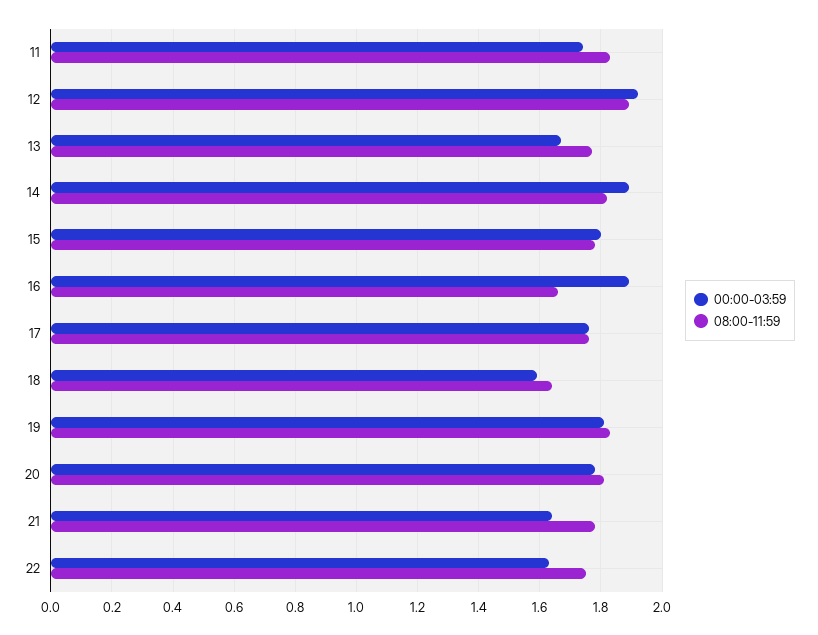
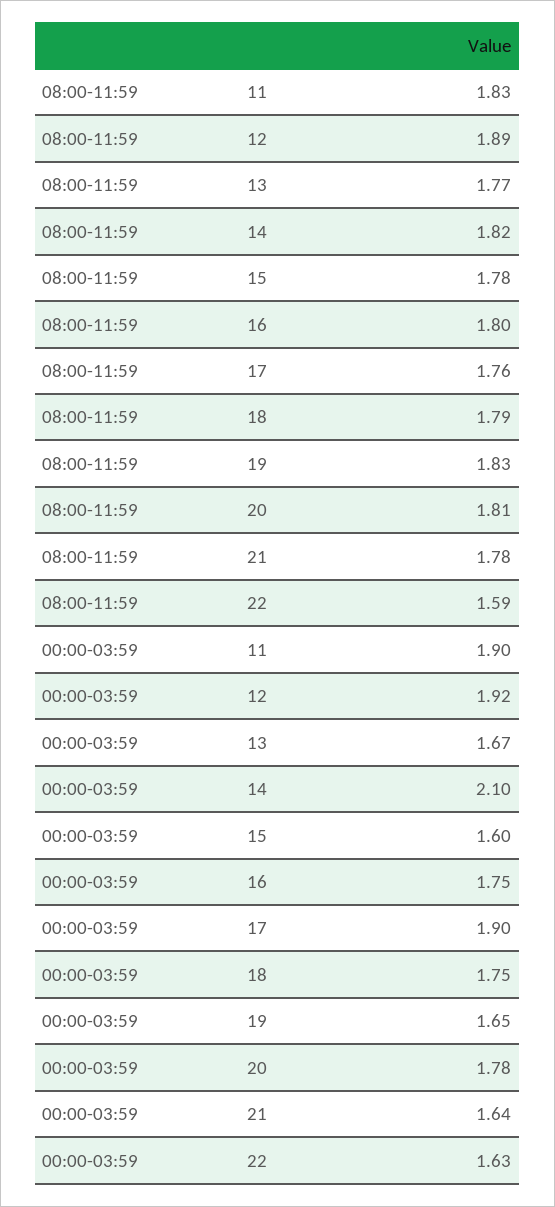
00:00-03:59, 11: 1.75 -> 1.9
00:00-03:59, 14: 1.9 -> 2.1
00:00-03:59, 15: 1.8 -> 1.6
00:00-03:59, 16: 1.9 -> 1.75
08:00-11:59, 16: 1.65 -> 1.8
00:00-03:59, 17: 1.75 -> 1.9
00:00-03:59, 18: 1.6 -> 1.75
08:00-11:59, 18: 1.65 -> 1.79
00:00-03:59, 19: 1.8 -> 1.65
08:00-11:59, 22: 1.75 -> 1.59

